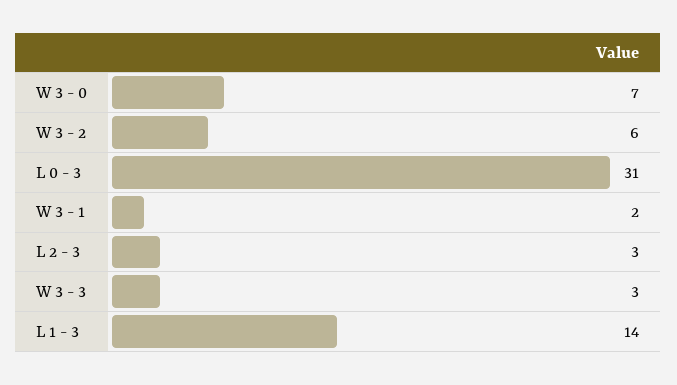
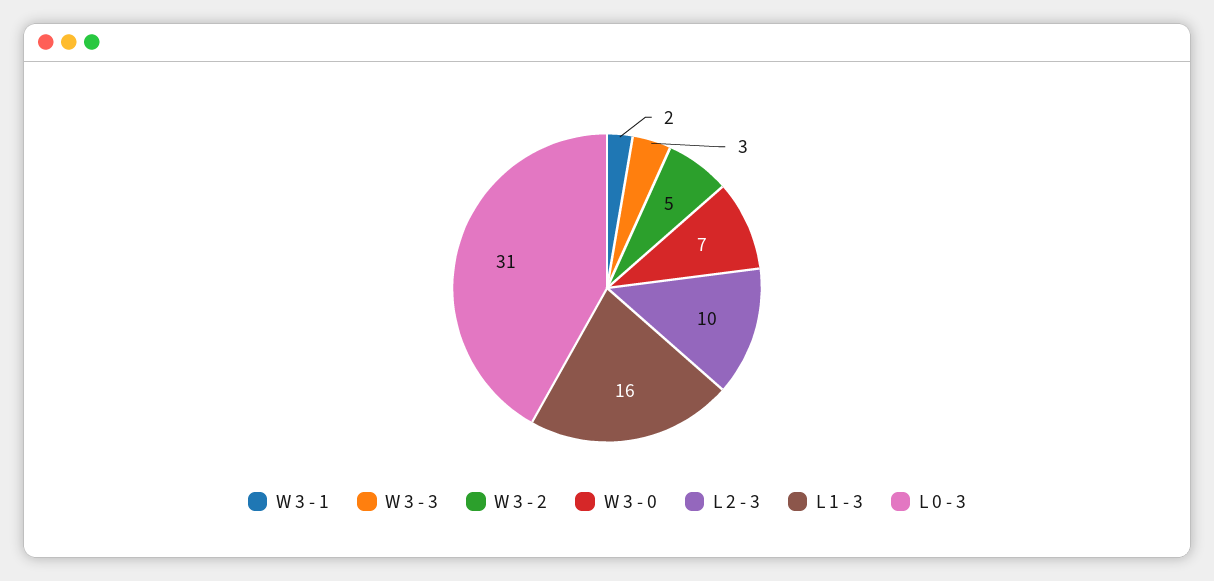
W 3 - 2: 6 -> 5
L 2 - 3: 3 -> 10
L 1 - 3: 14 -> 16

